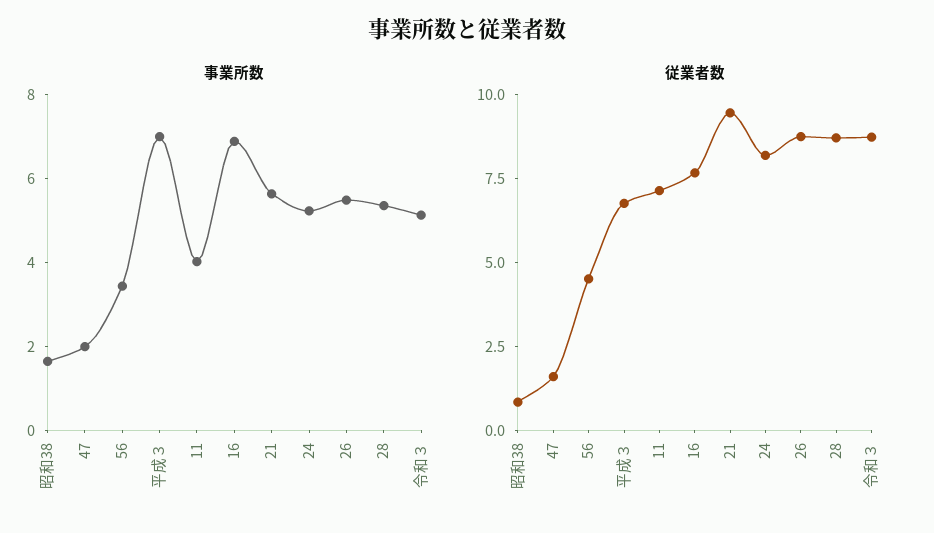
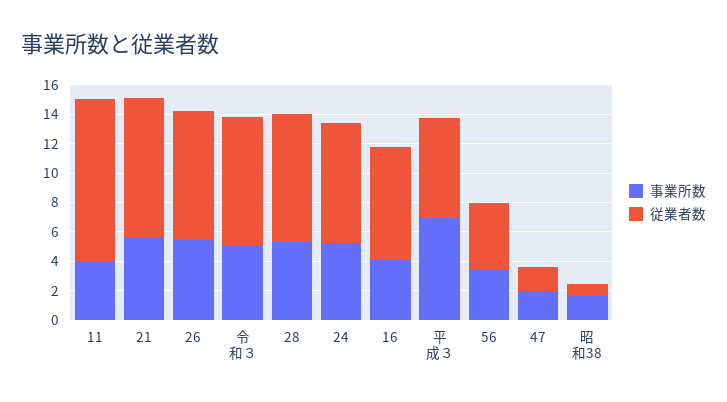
事業所数, 16: 7 -> 4
従業者数, 11: 7 -> 11

